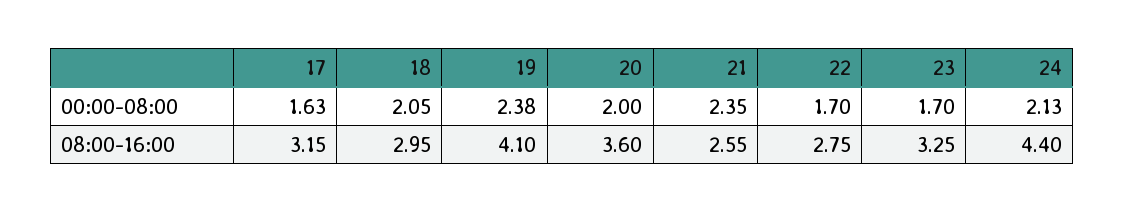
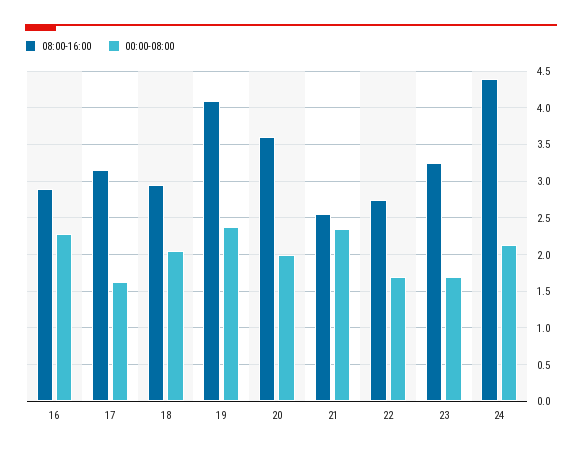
08:00-16:00, 16: none -> 2.9
00:00-08:00, 16: none -> 2.3

